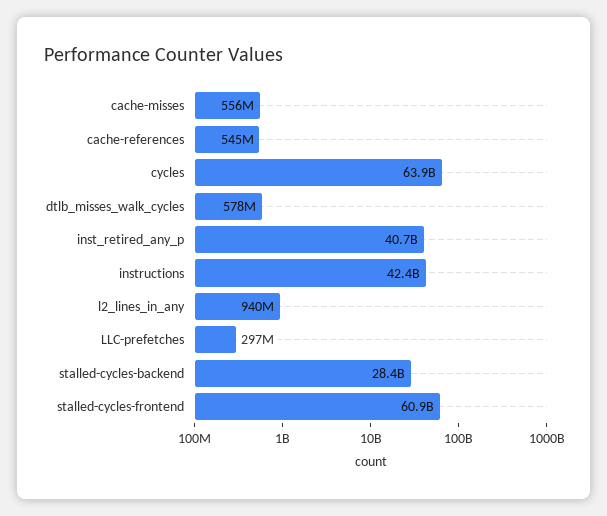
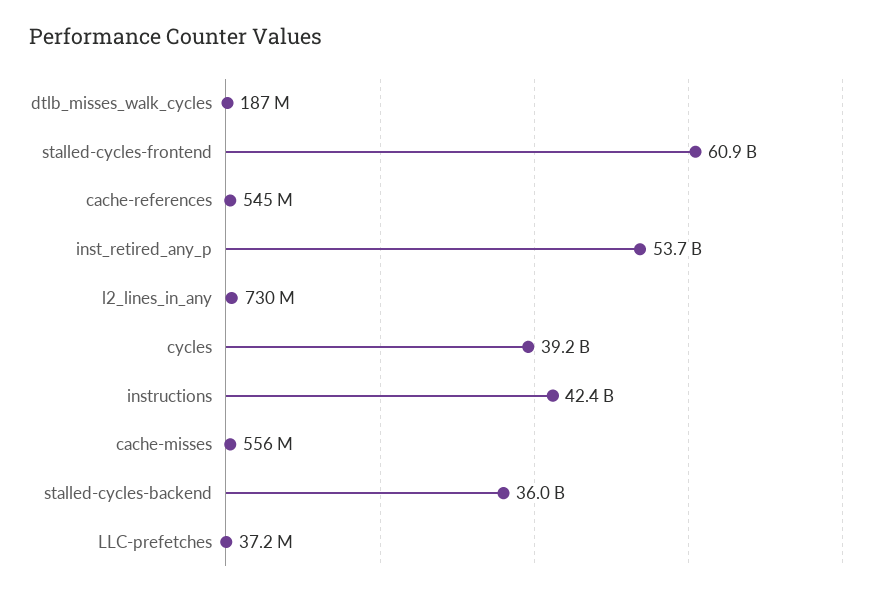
cycles: 63900000000 -> 39200000000
dtlb_misses_walk_cycles: 578000000 -> 187000000
inst_retired_any_p: 40700000000 -> 53700000000
l2_lines_in_any: 940000000 -> 730000000
LLC-prefetches: 297000000 -> 37200000
stalled-cycles-backend: 28400000000 -> 36000000000

